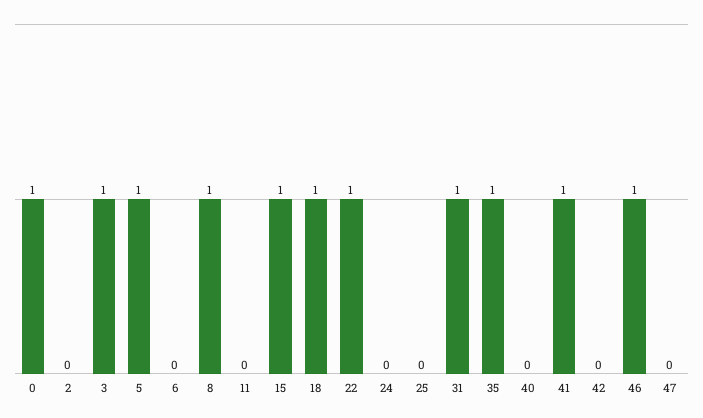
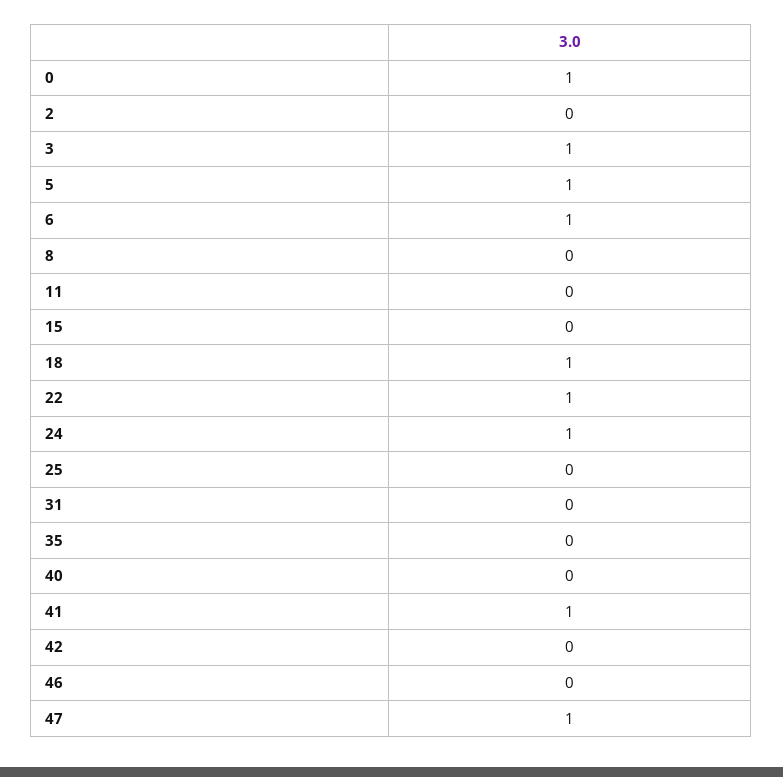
6: 0 -> 1
8: 1 -> 0
15: 1 -> 0
24: 0 -> 1
31: 1 -> 0
35: 1 -> 0
46: 1 -> 0
47: 0 -> 1

